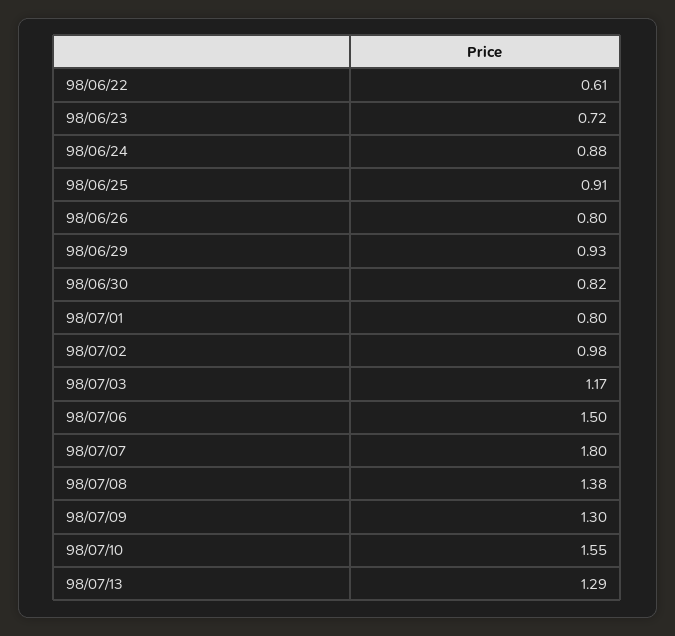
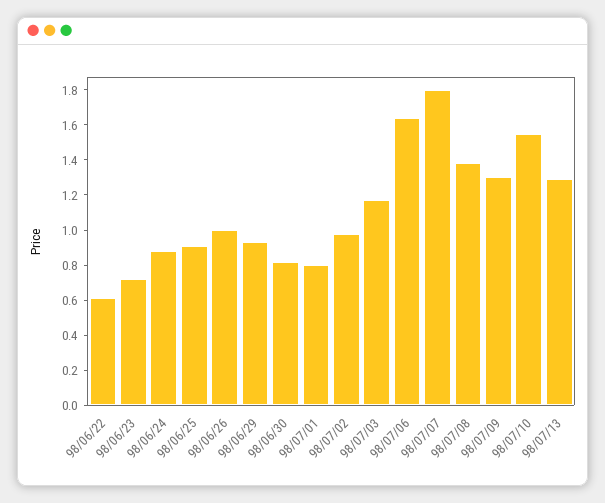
98/06/26: 0.8 -> 1
98/07/06: 1.5 -> 1.65

